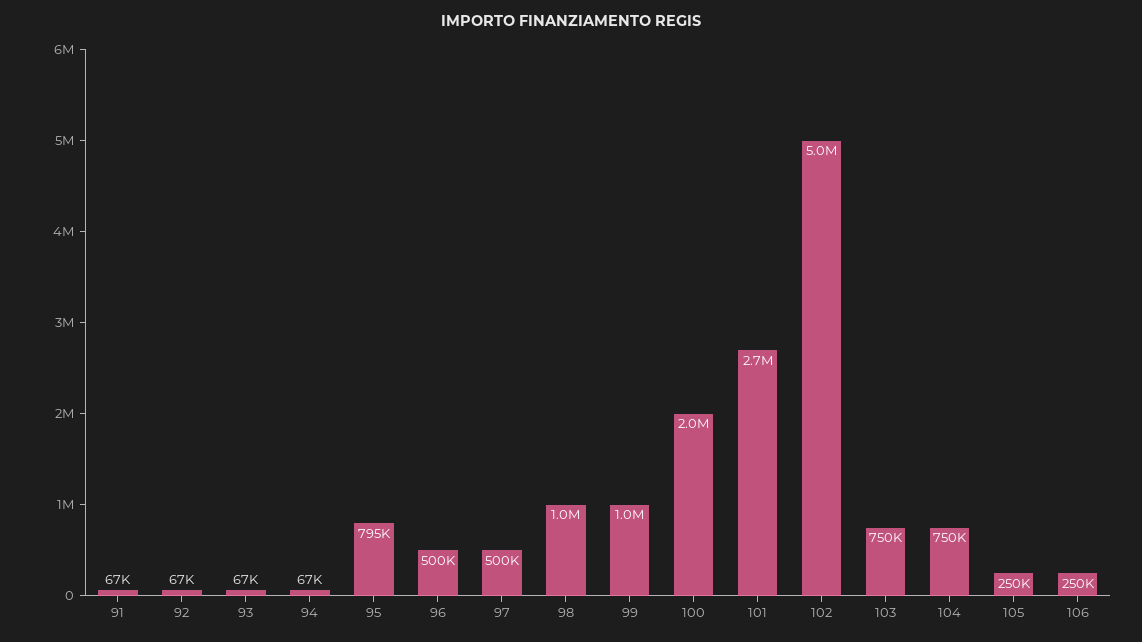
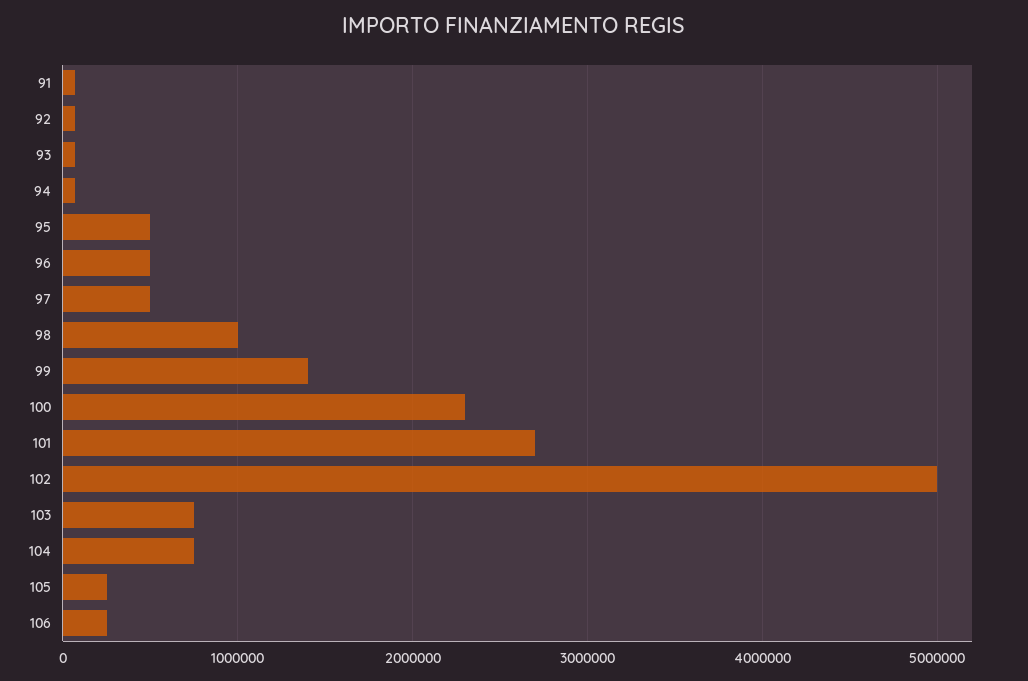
95: 795000 -> 500000
99: 1000000 -> 1400000
100: 2000000 -> 2300000

